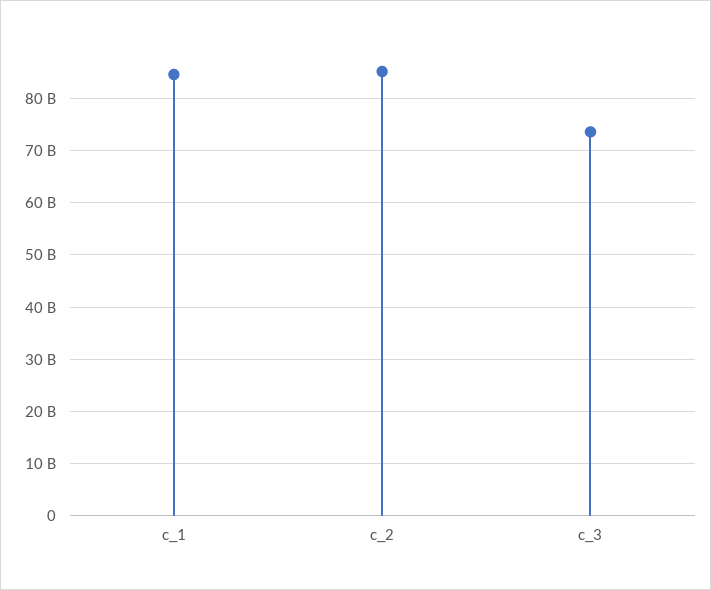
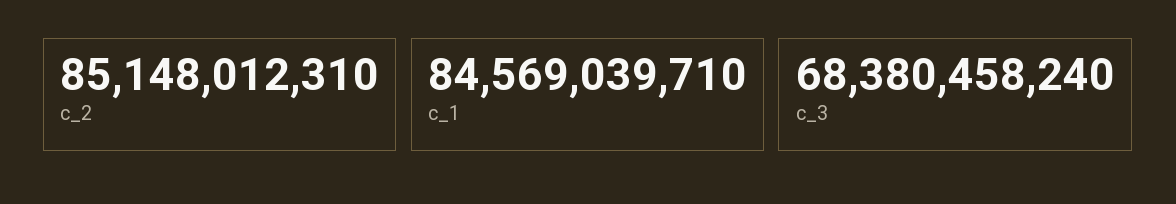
c_3: 74000000000 -> 68380458240

